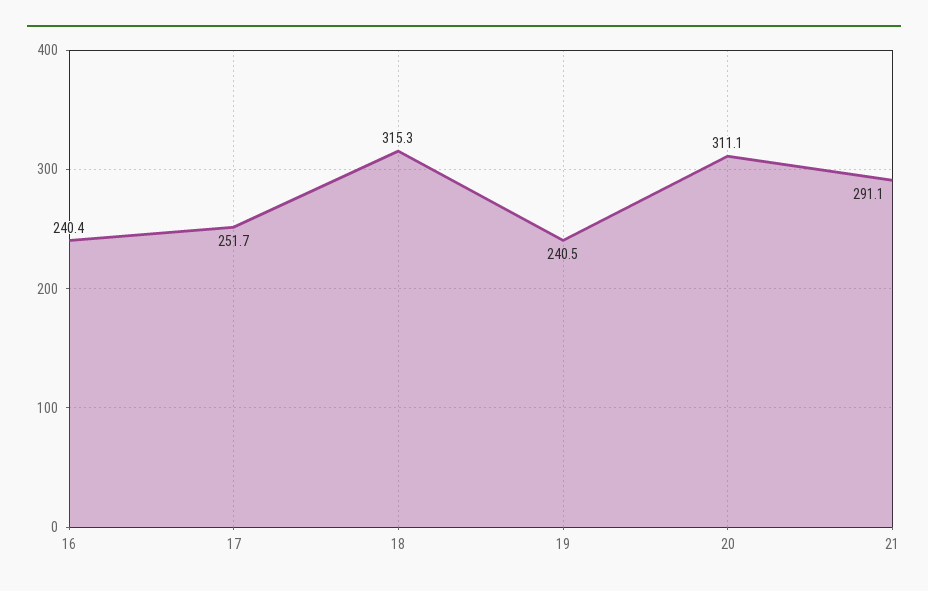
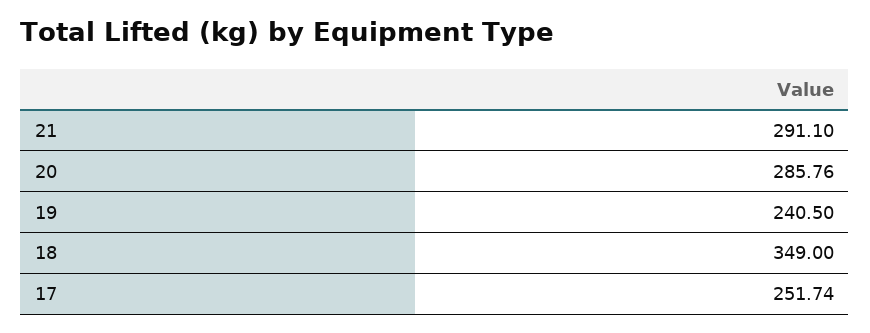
16: 240.4 -> none
18: 315.3 -> 349
20: 311.1 -> 285.76

